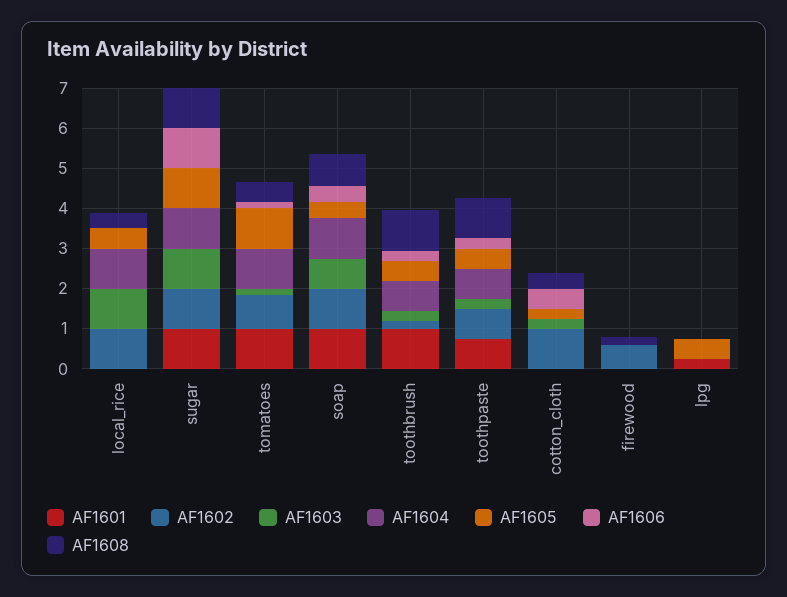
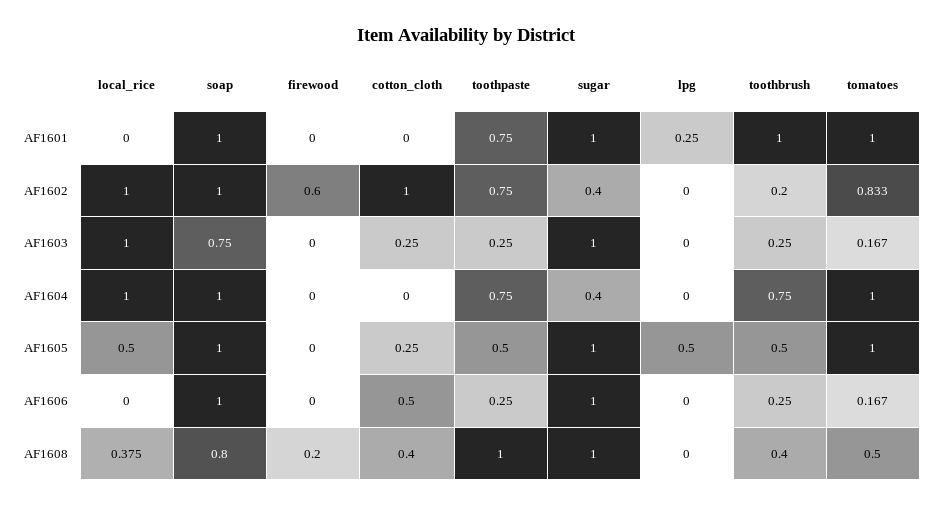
AF1602, sugar: 1 -> 0.4
AF1604, sugar: 1 -> 0.4
AF1605, soap: 0.4 -> 1
AF1606, soap: 0.4 -> 1
AF1608, toothbrush: 1 -> 0.4

